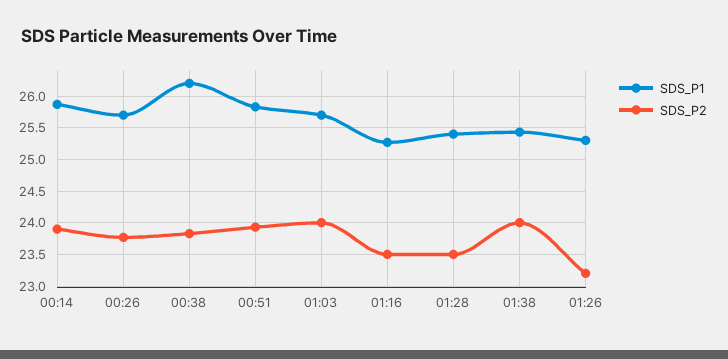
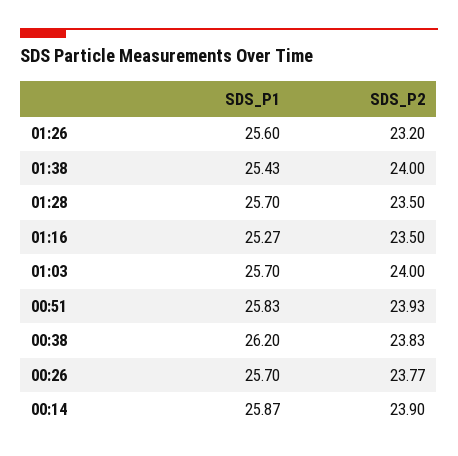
SDS_P1, 01:28: 25.4 -> 25.7
SDS_P1, 01:26: 25.3 -> 25.6

